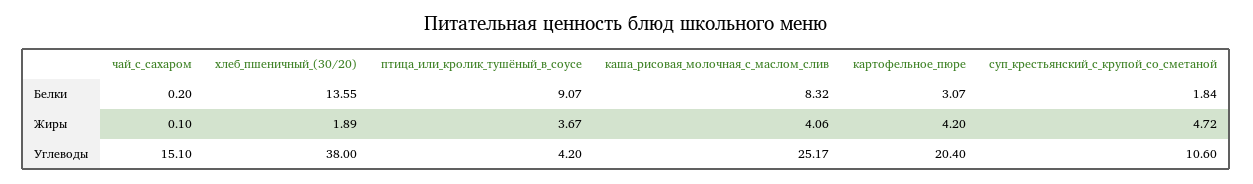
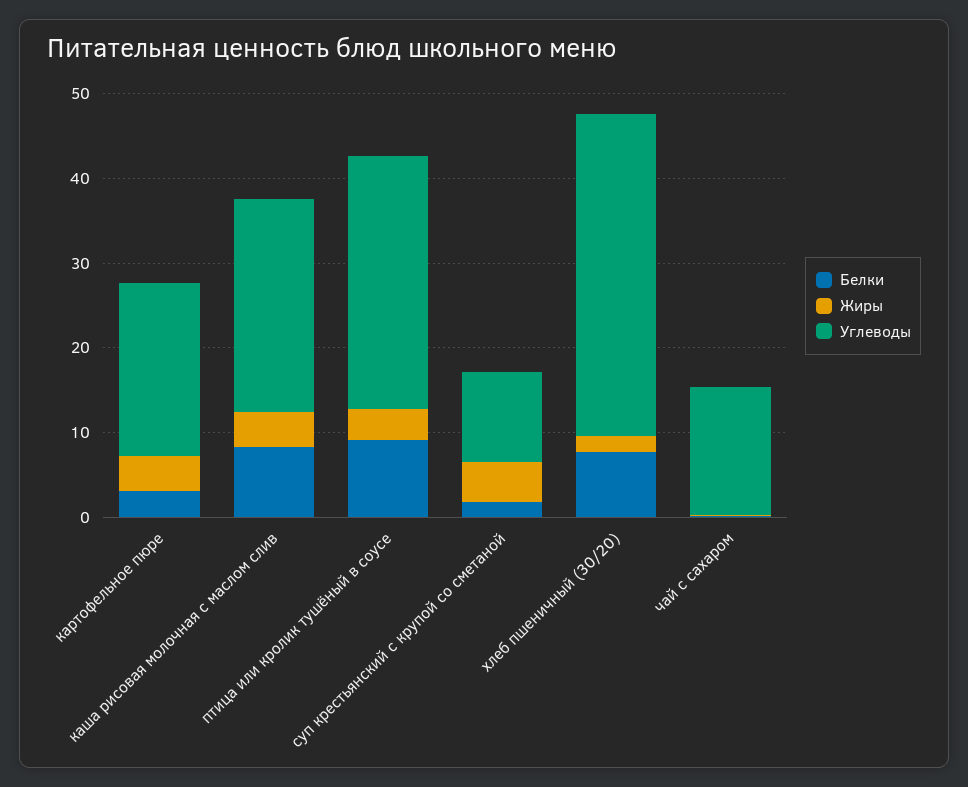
Белки, хлеб_пшеничный_(30/20): 13.55 -> 8
Углеводы, птица_или_кролик_тушёный_в_соусе: 4.2 -> 30

